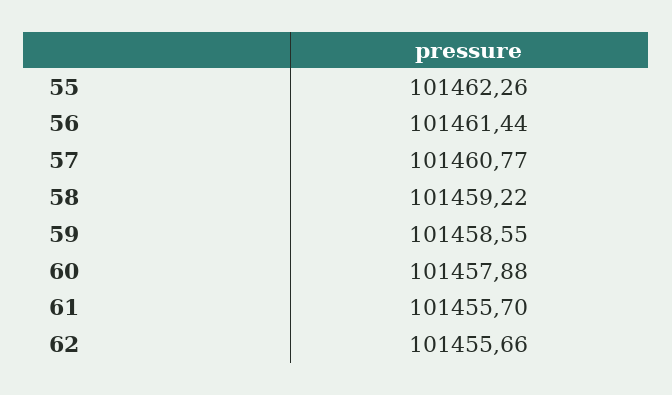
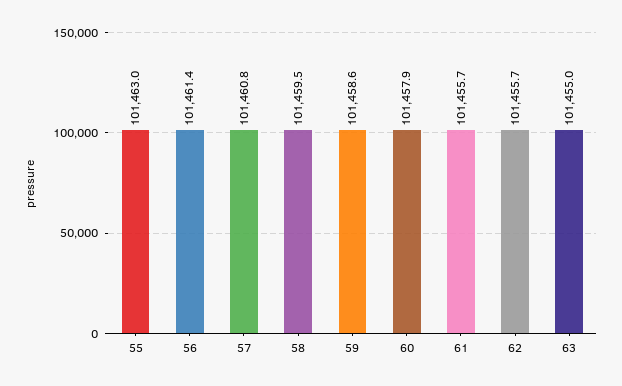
55: 101462.26 -> 101463
58: 101459.22 -> 101459.5
63: none -> 101455

